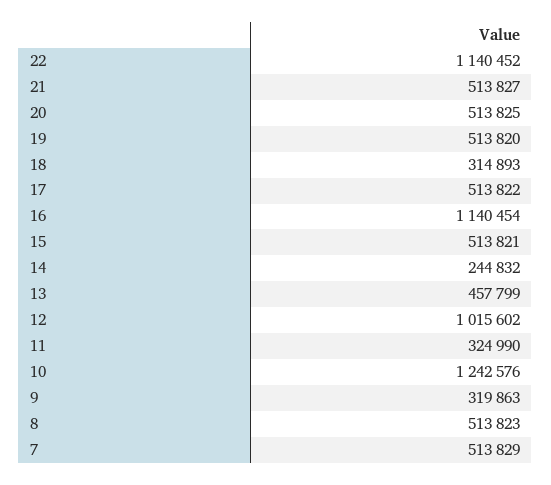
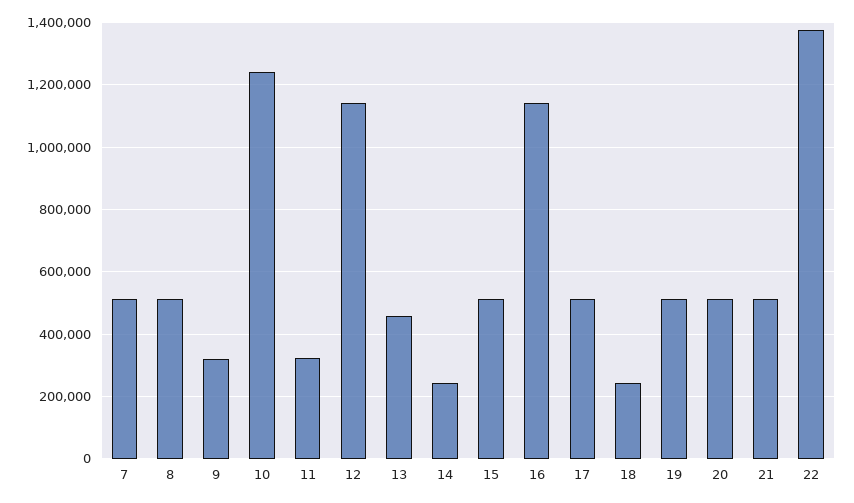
22: 1140452 -> 1380000
18: 314893 -> 240000
12: 1015602 -> 1140000

